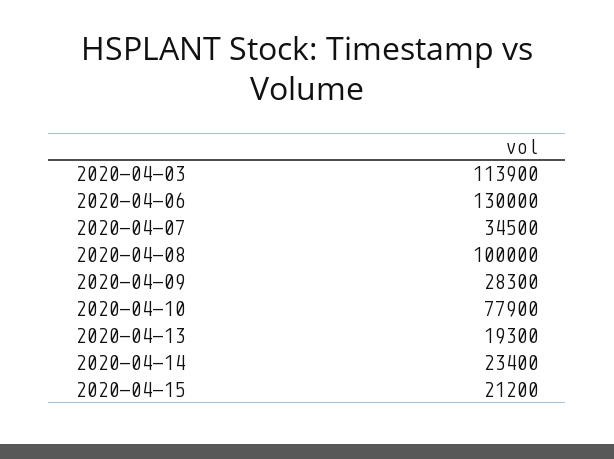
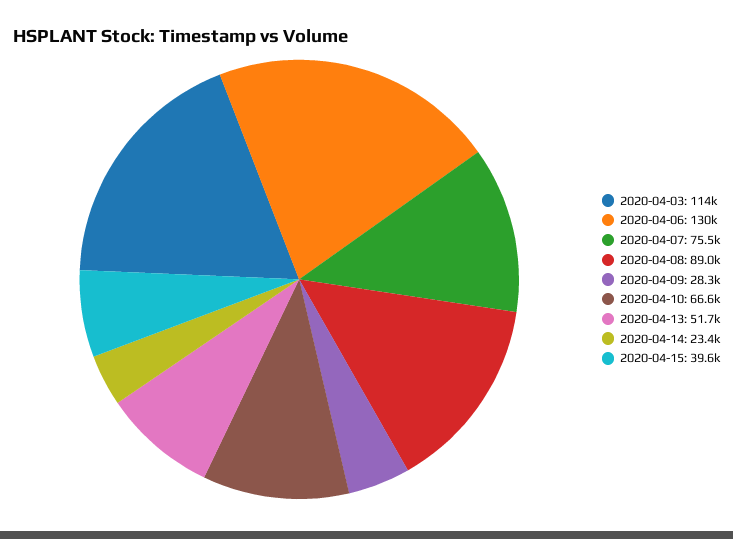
2020-04-07: 34500 -> 75500
2020-04-08: 100000 -> 89000
2020-04-10: 77900 -> 66600
2020-04-13: 19300 -> 51700
2020-04-15: 21200 -> 39600

